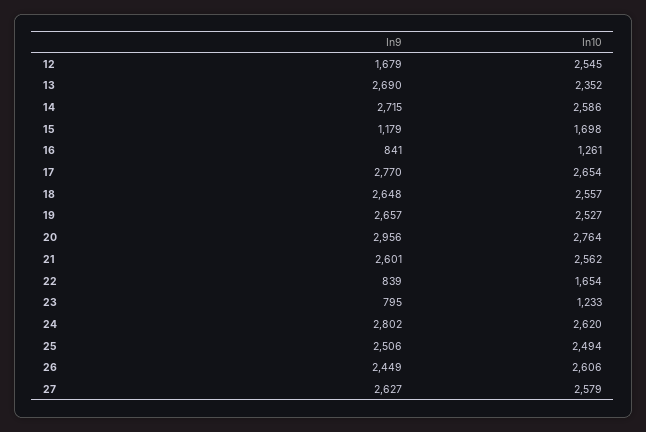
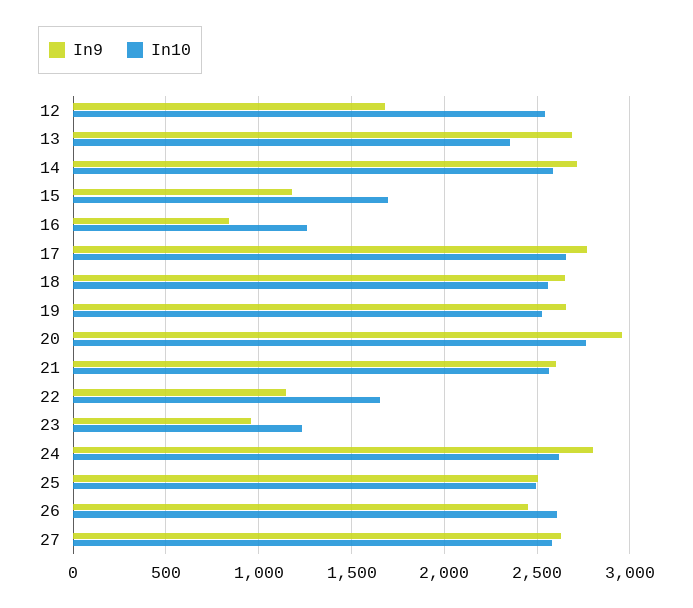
In9, 22: 839 -> 1150
In9, 23: 795 -> 950

